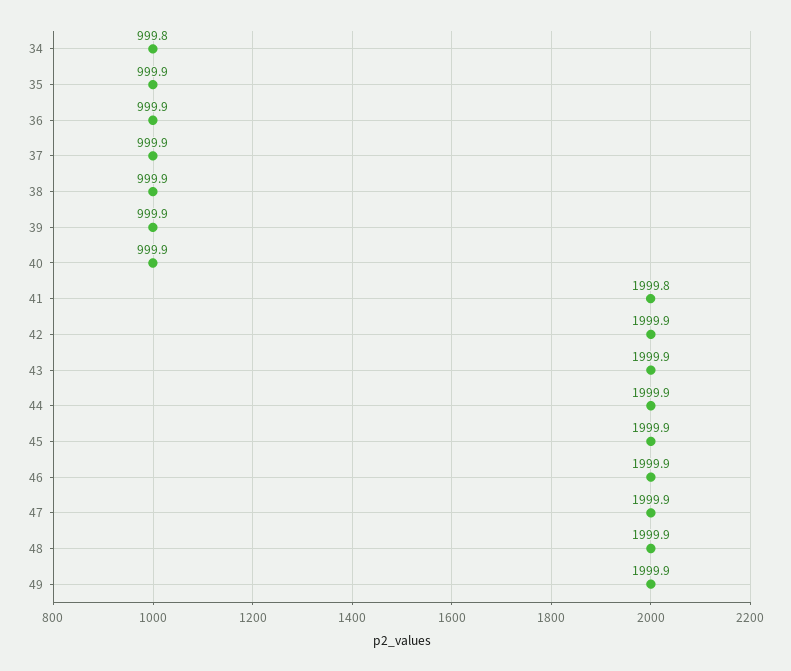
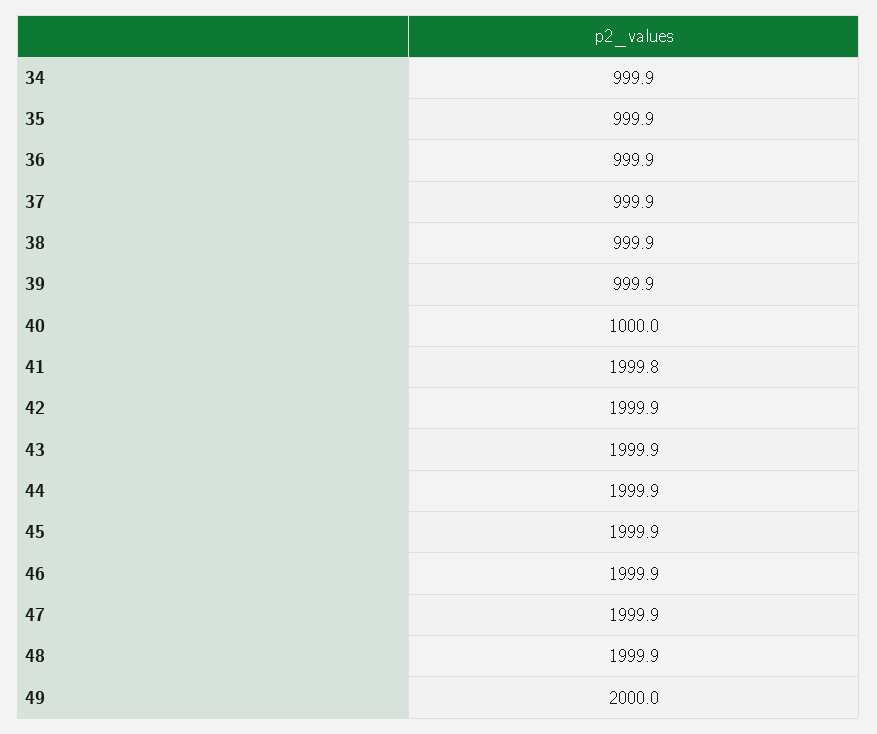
34: 999.8 -> 999.9
40: 999.9 -> 1000
49: 1999.9 -> 2000

